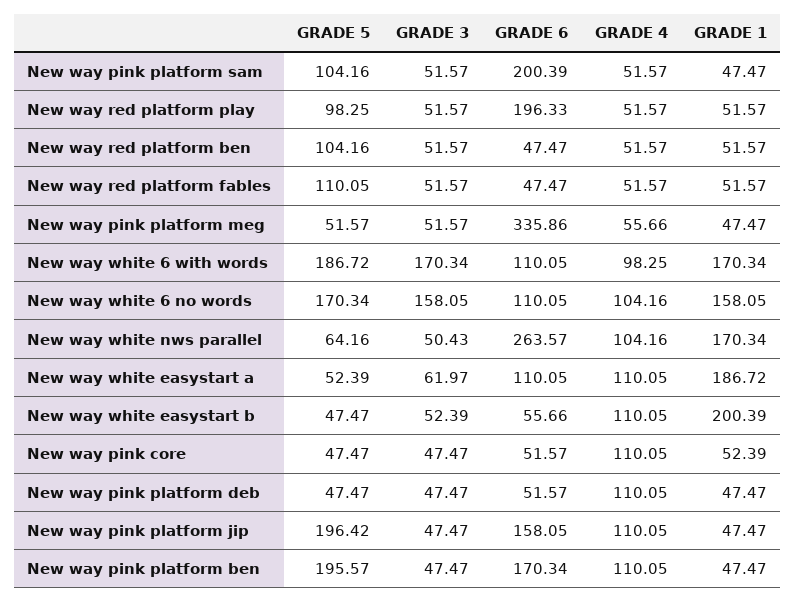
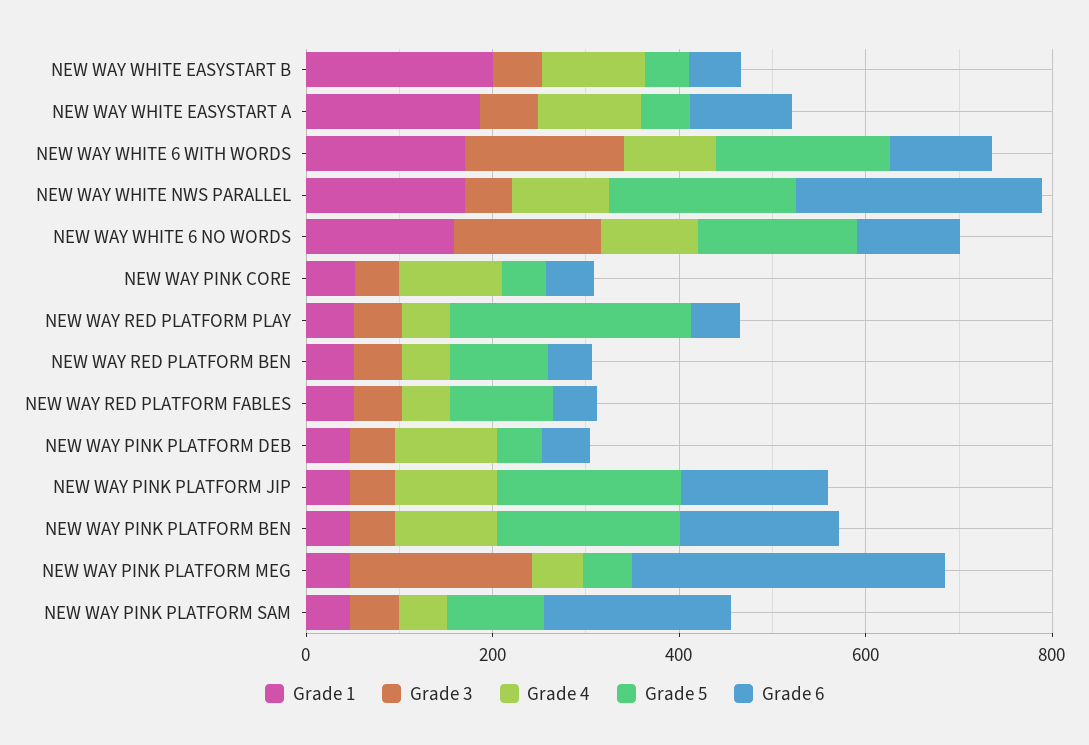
GRADE 5, New way red platform play: 98.25 -> 250
GRADE 6, New way red platform play: 196.33 -> 50
GRADE 3, New way pink platform meg: 51.57 -> 200
GRADE 5, New way white nws parallel: 64.16 -> 200

